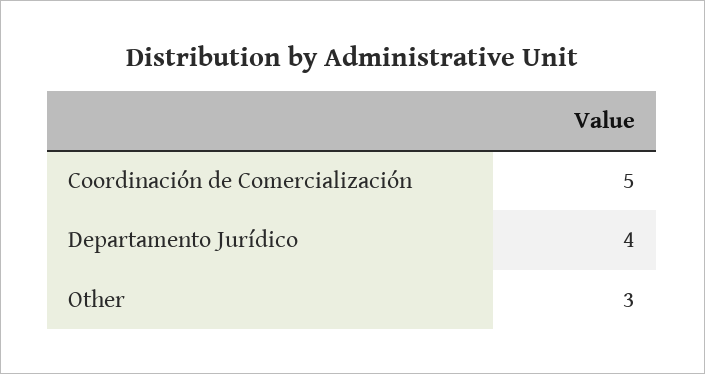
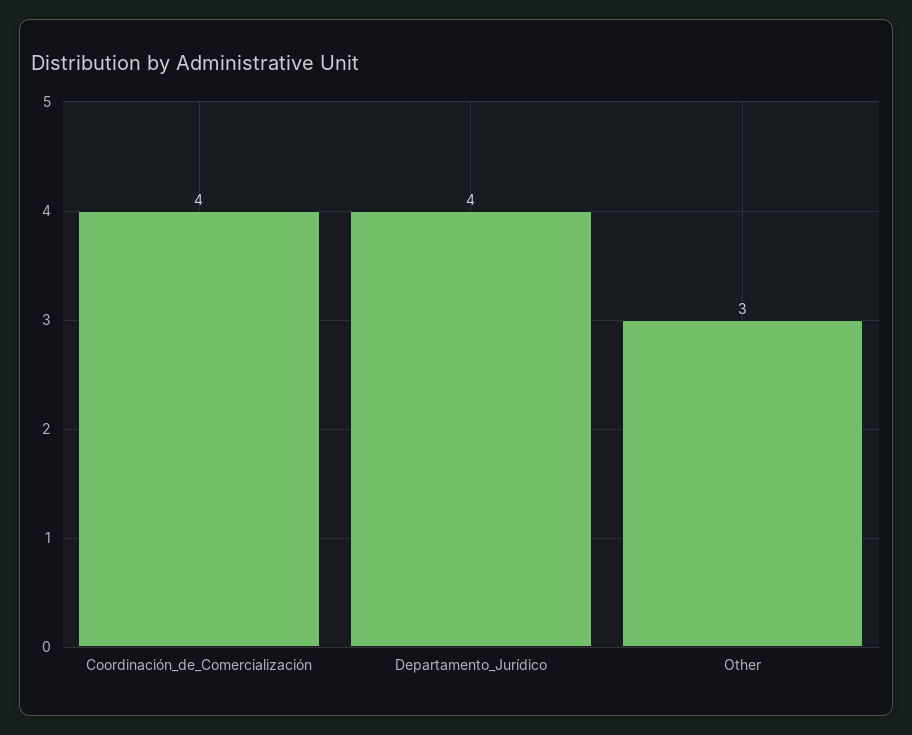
Coordinación de Comercialización: 5 -> 4

